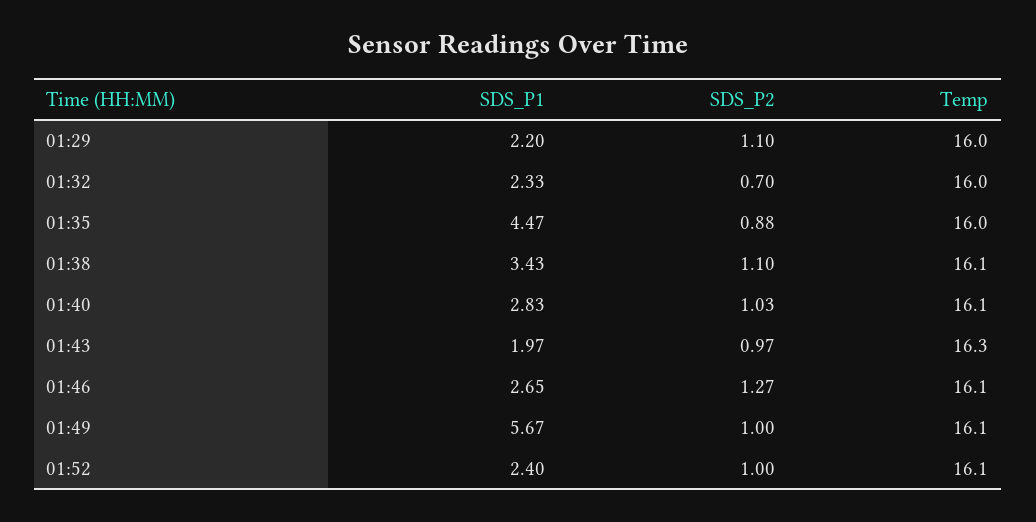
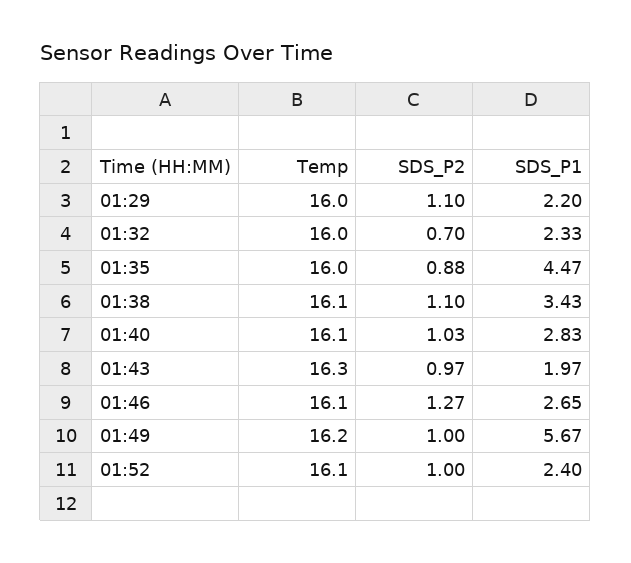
Temp, 01:49: 16.1 -> 16.2

